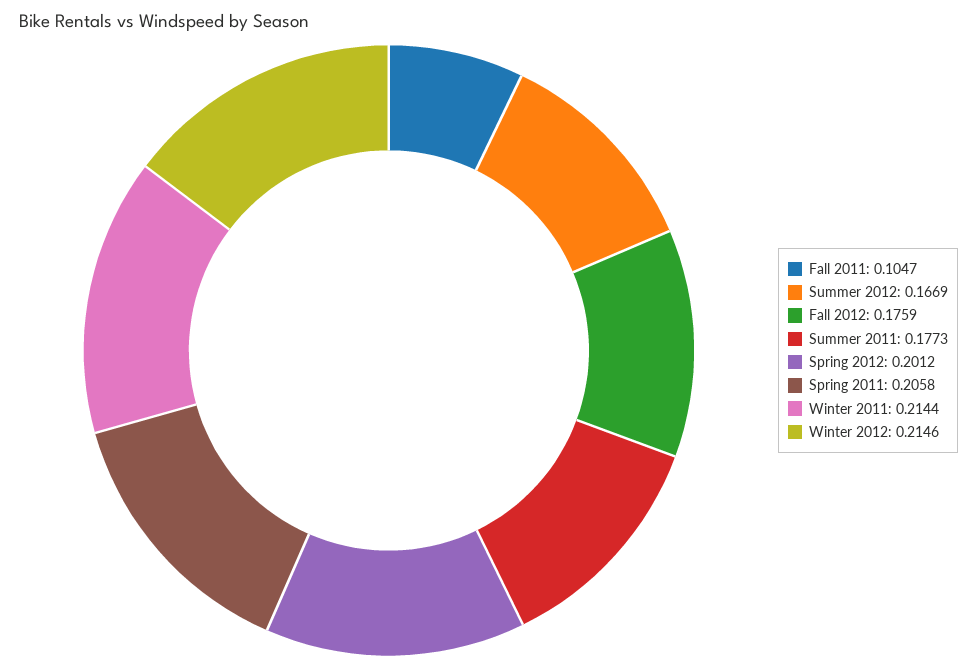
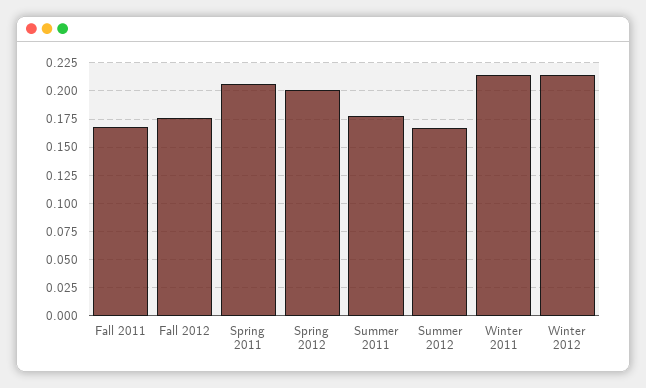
Fall 2011: 0.1047 -> 0.175

